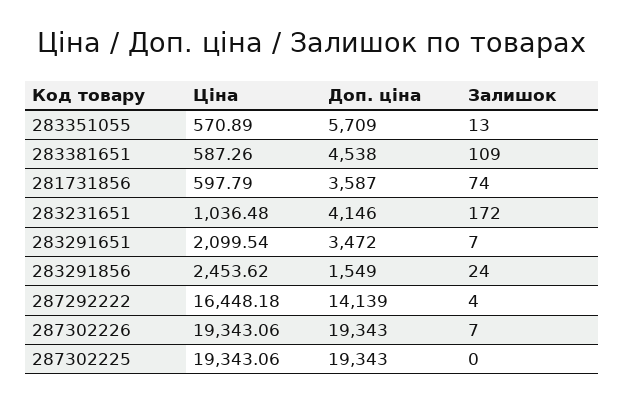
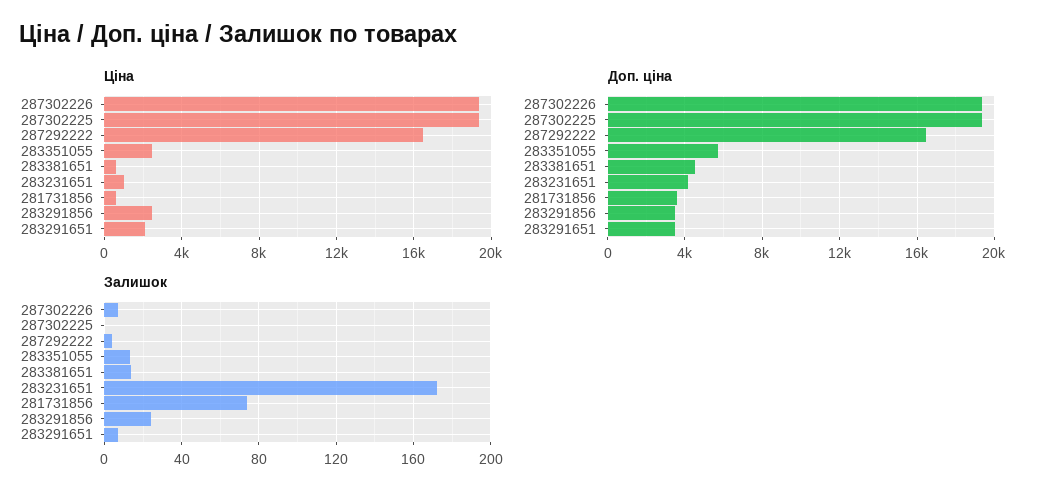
Ціна, 283351055: 570.89 -> 2500
Залишок, 283381651: 109 -> 15
Доп. ціна, 283291856: 1549 -> 3500
Доп. ціна, 287292222: 14139 -> 16500

